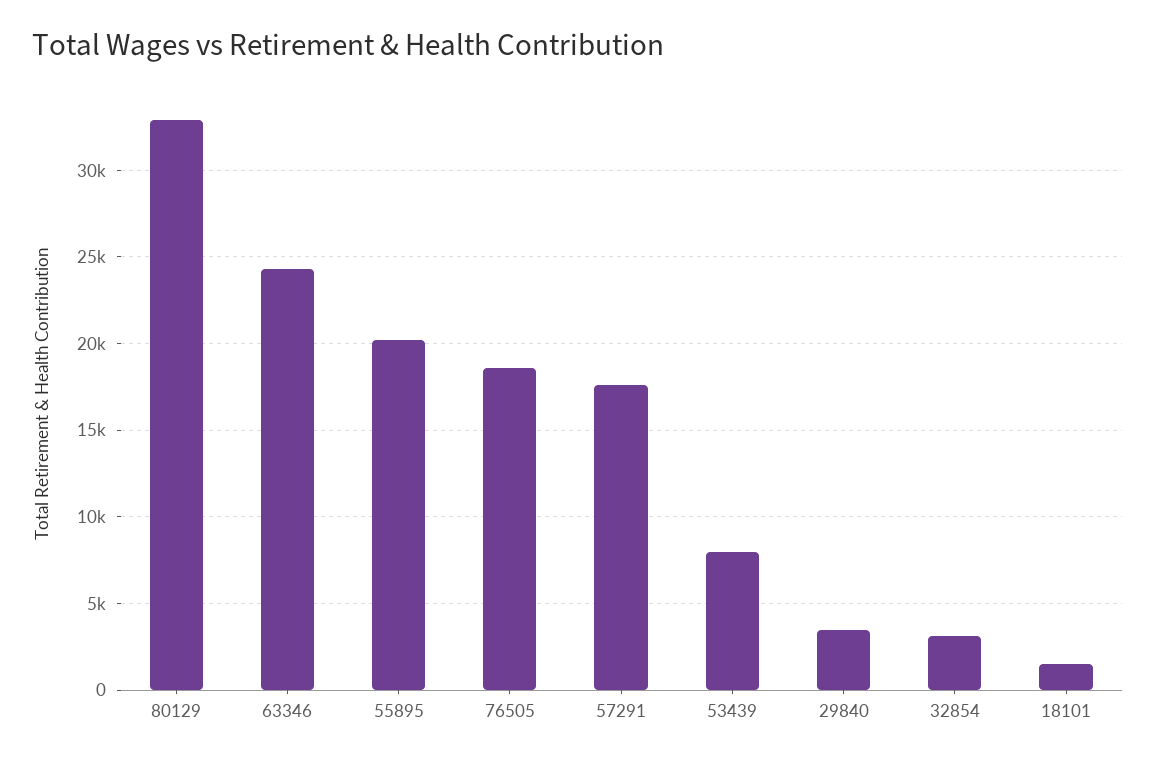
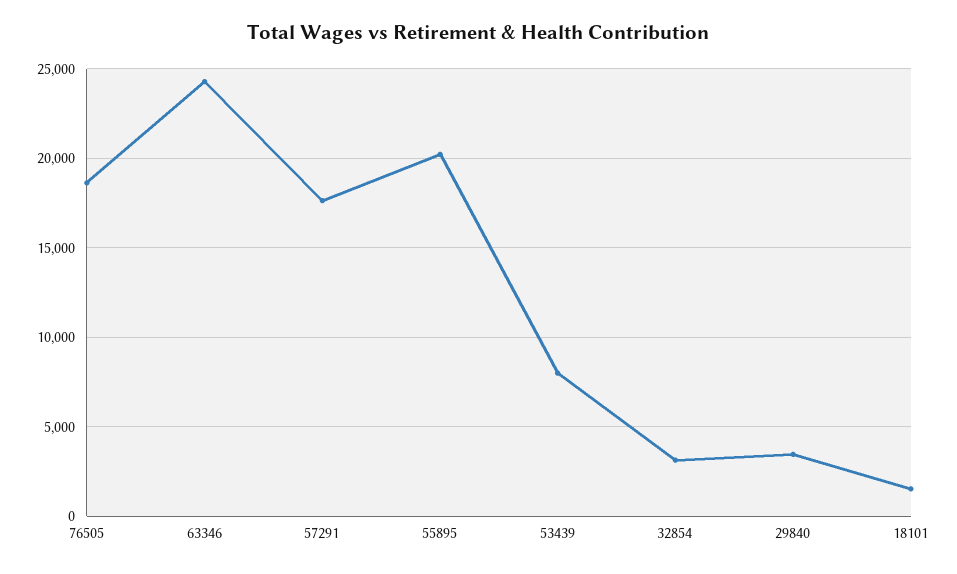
80129: 33000 -> none

